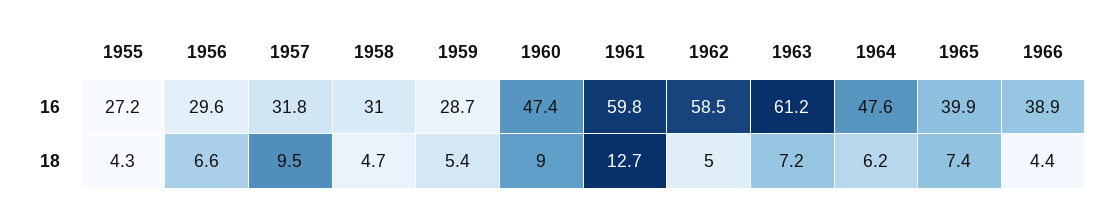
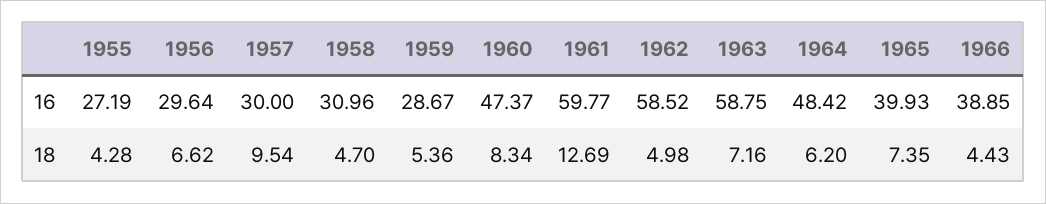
1957, 16: 31.8 -> 30
1963, 16: 61.2 -> 58.75
1964, 16: 47.6 -> 48.42
1960, 18: 9 -> 8.34

